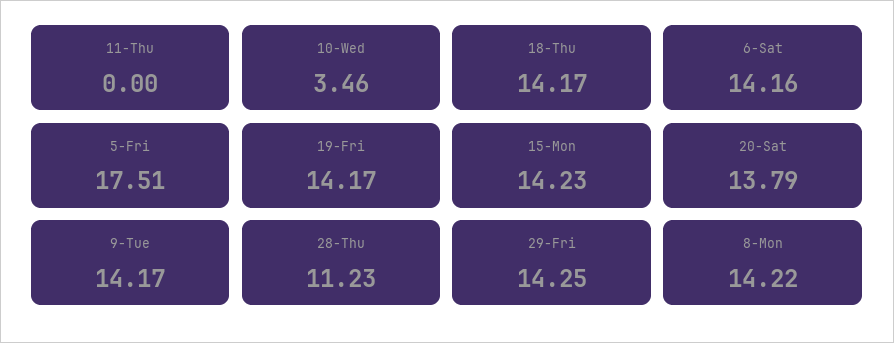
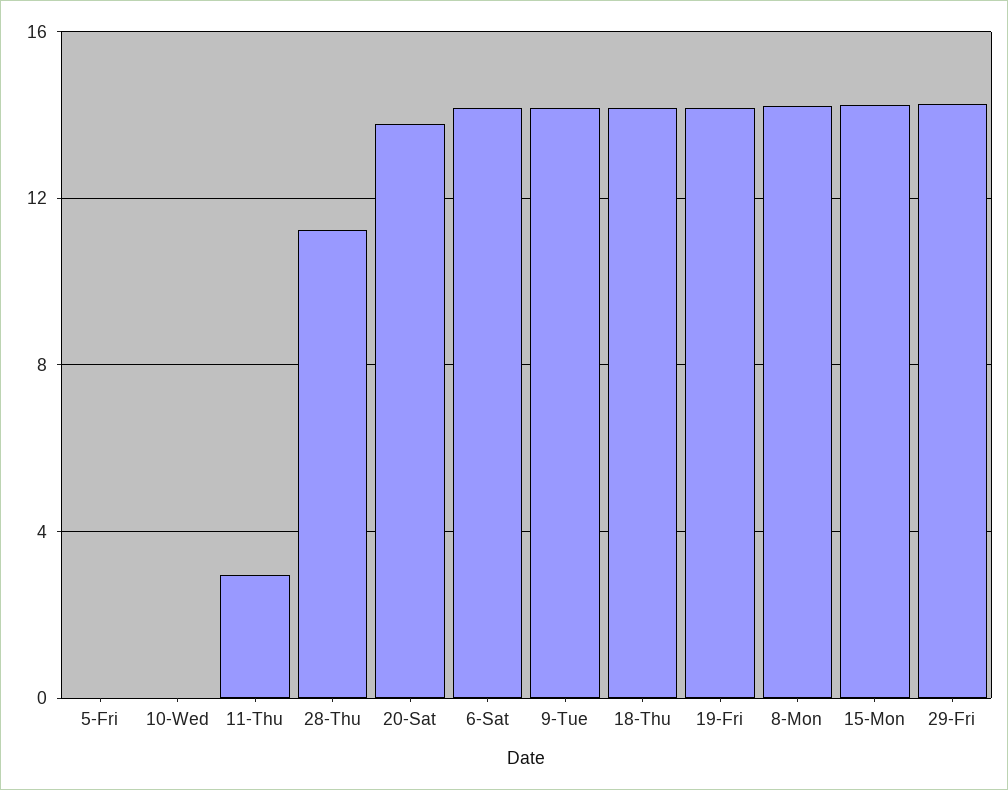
11-Thu: 0 -> 3
10-Wed: 3.46 -> 0
5-Fri: 17.51 -> 0

